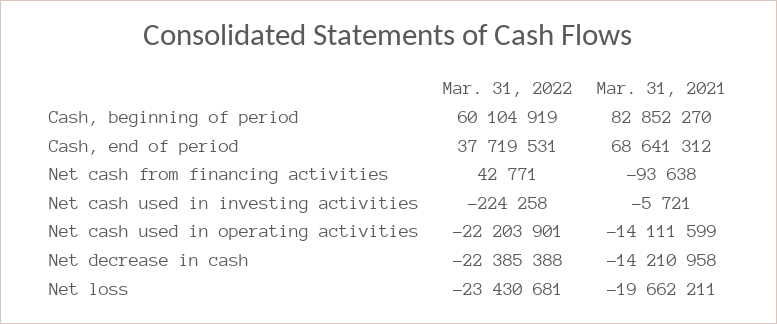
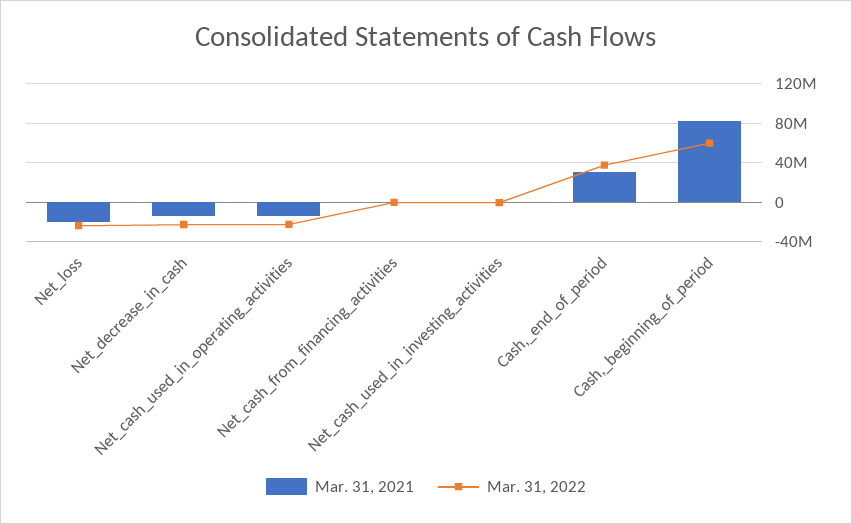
Mar. 31, 2021, Cash, end of period: 68641312 -> 30000000

